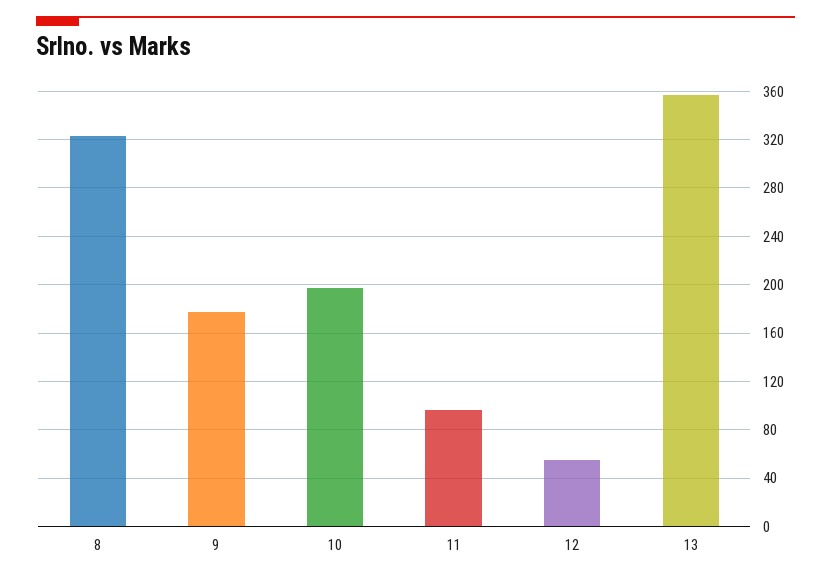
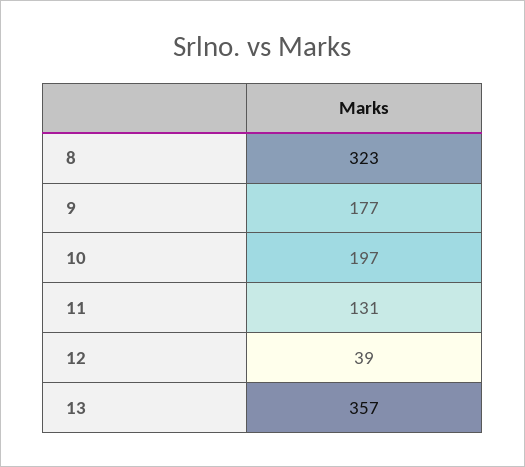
11: 95 -> 131
12: 55 -> 39

